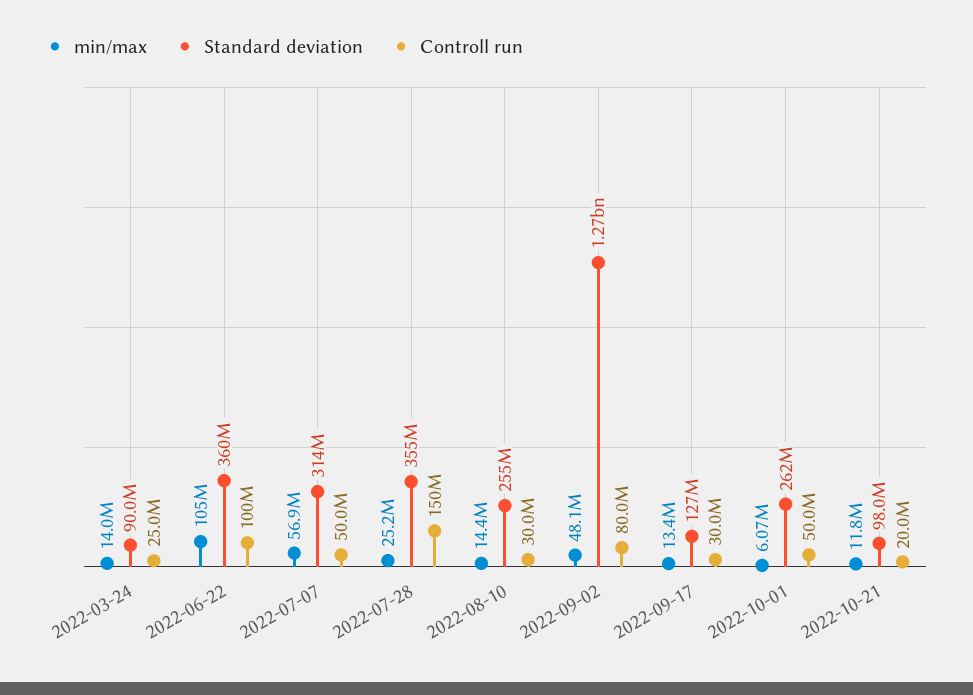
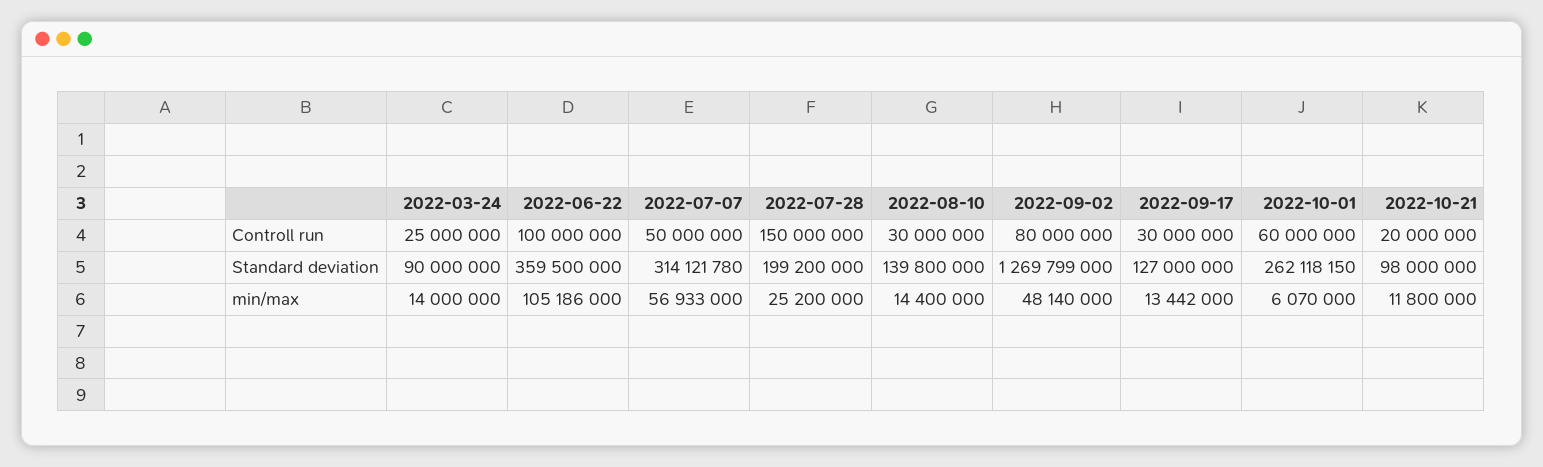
Standard deviation, 2022-07-28: 355000000 -> 199200000
Standard deviation, 2022-08-10: 255000000 -> 139800000
Controll run, 2022-10-01: 50000000 -> 60000000

